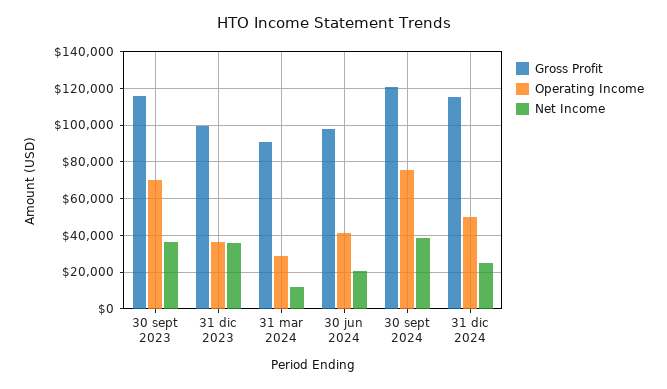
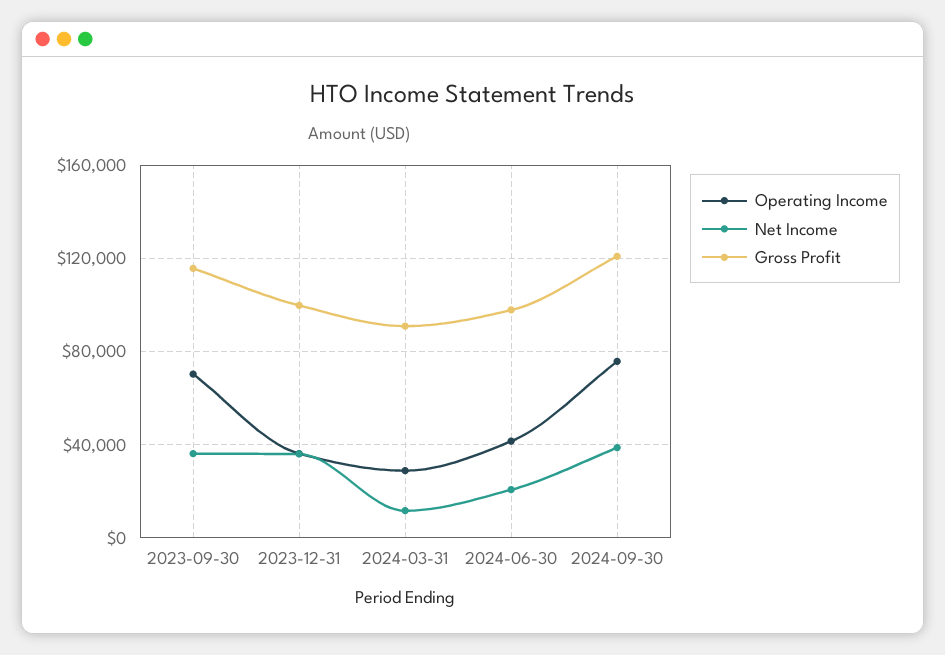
Gross Profit, 31 dic 2024: 115000 -> none
Operating Income, 31 dic 2024: 50000 -> none
Net Income, 31 dic 2024: 25000 -> none

